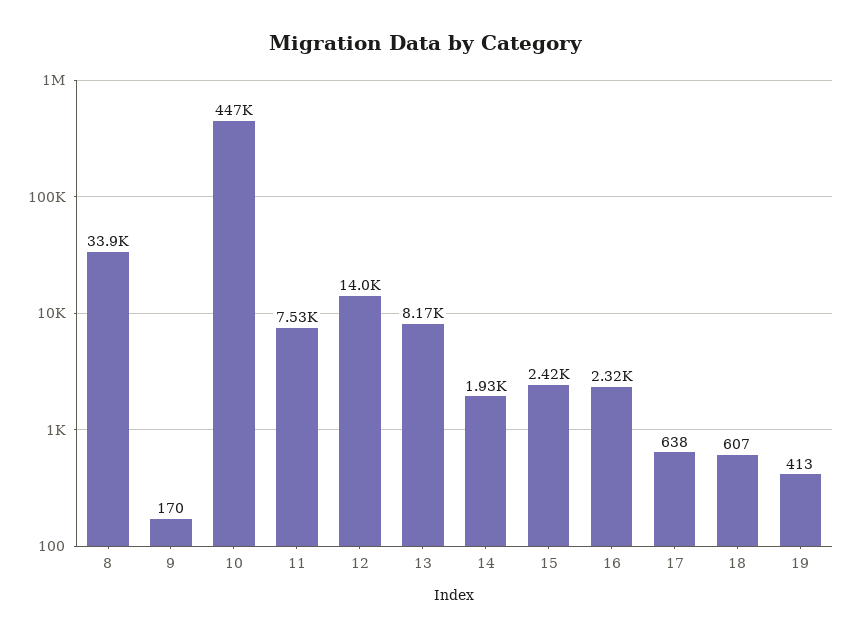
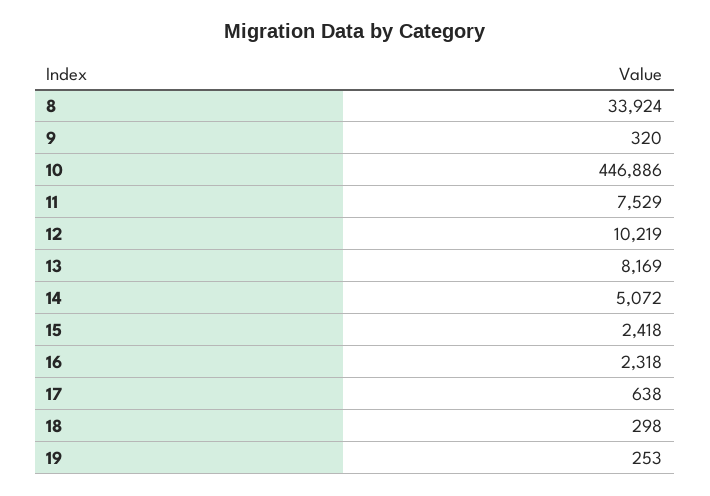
9: 170 -> 320
12: 14000 -> 10219
14: 1930 -> 5072
18: 607 -> 298
19: 413 -> 253

